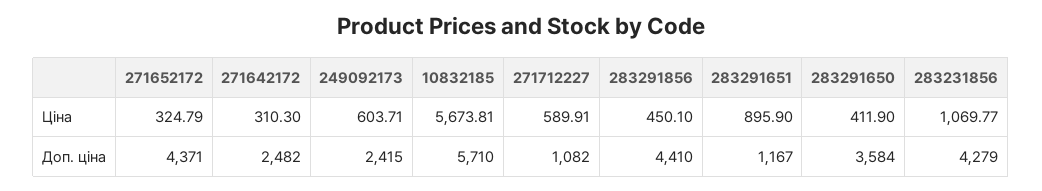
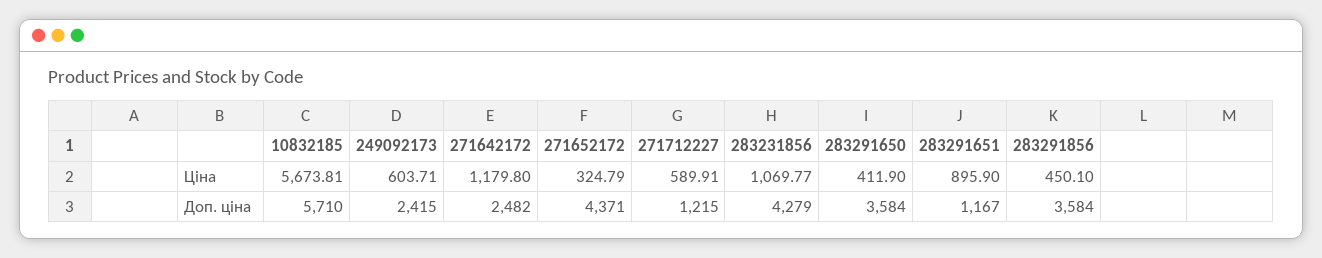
271642172, Ціна: 310.3 -> 1179.8
271712227, Доп. ціна: 1082 -> 1215
283291856, Доп. ціна: 4410 -> 3584

